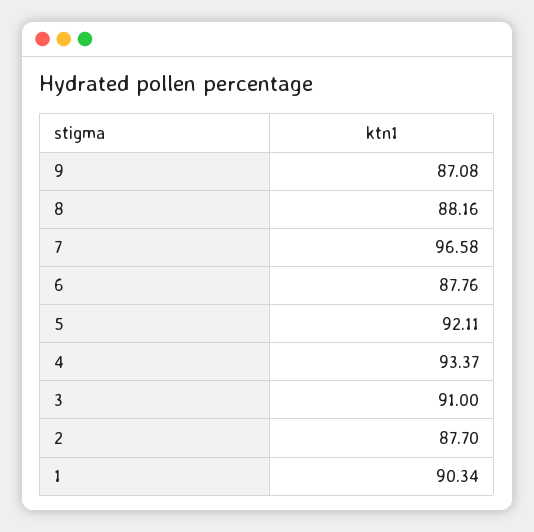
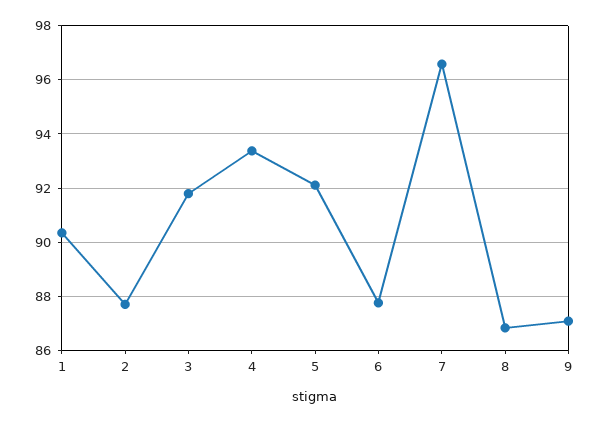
8: 88.16 -> 86.75
3: 91 -> 91.75

